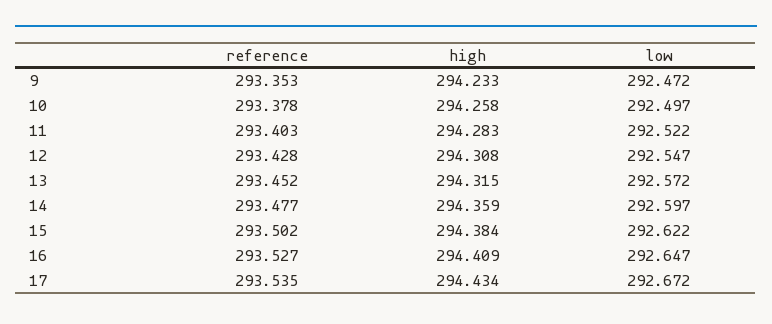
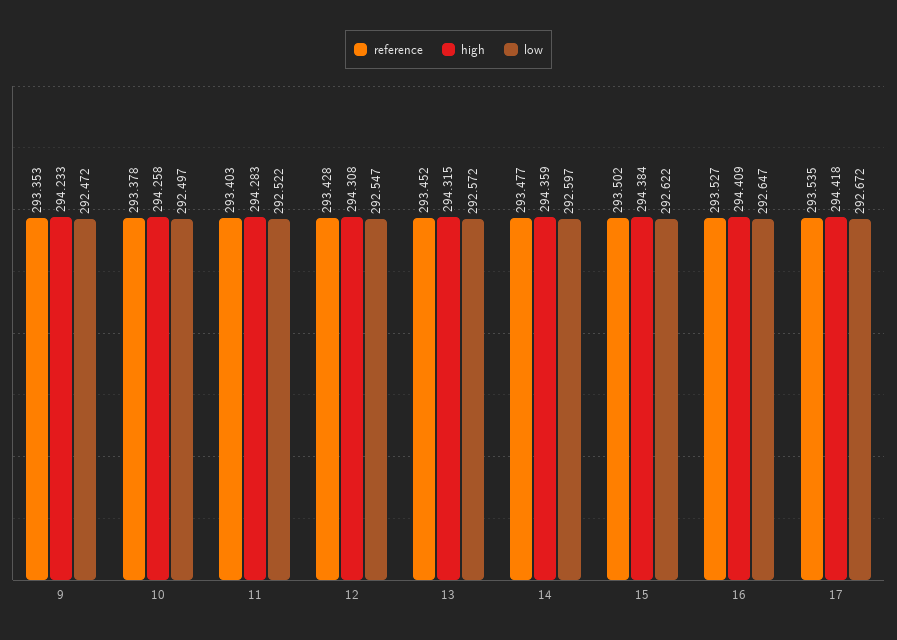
high, 17: 294.434 -> 294.418

